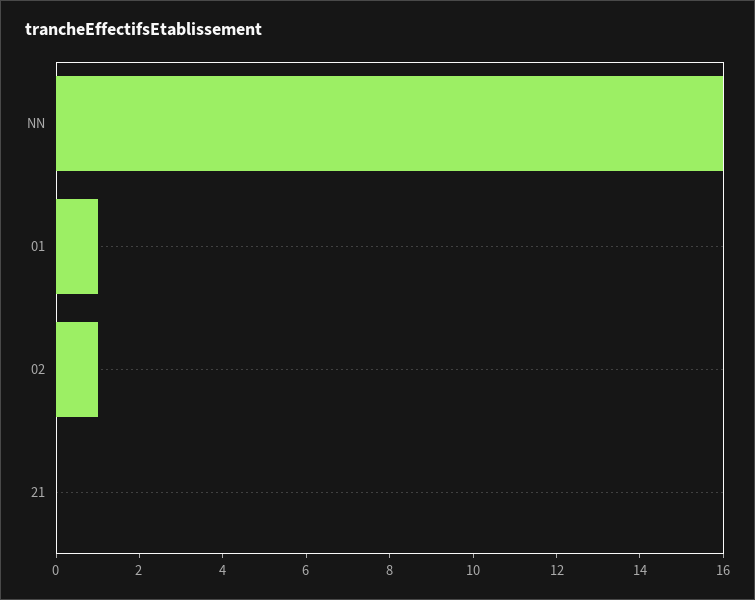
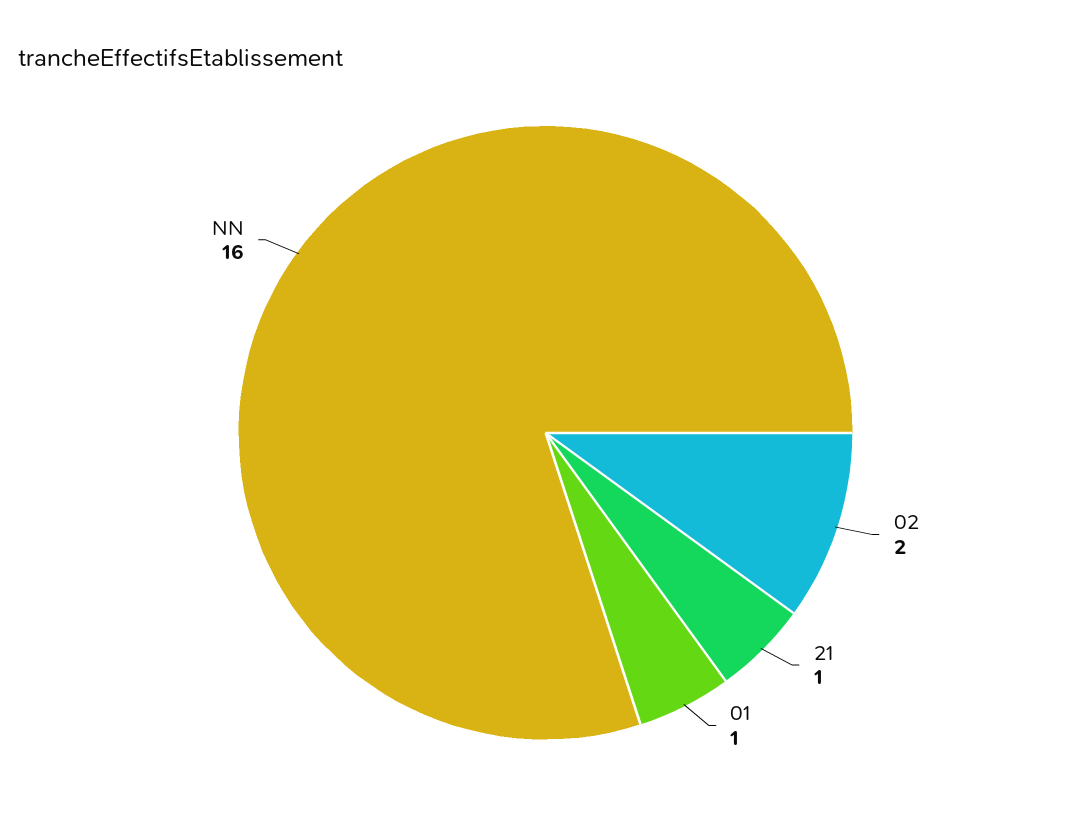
02: 1 -> 2
21: 0 -> 1

